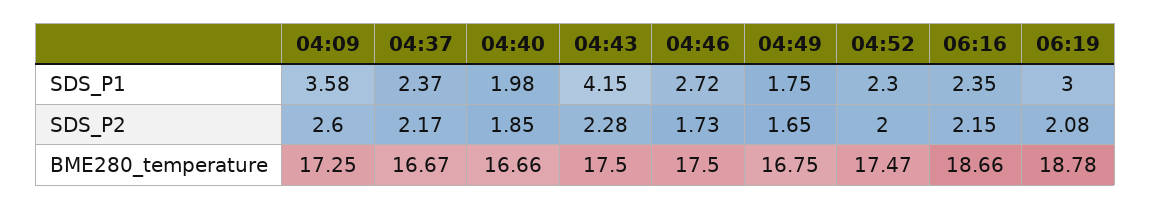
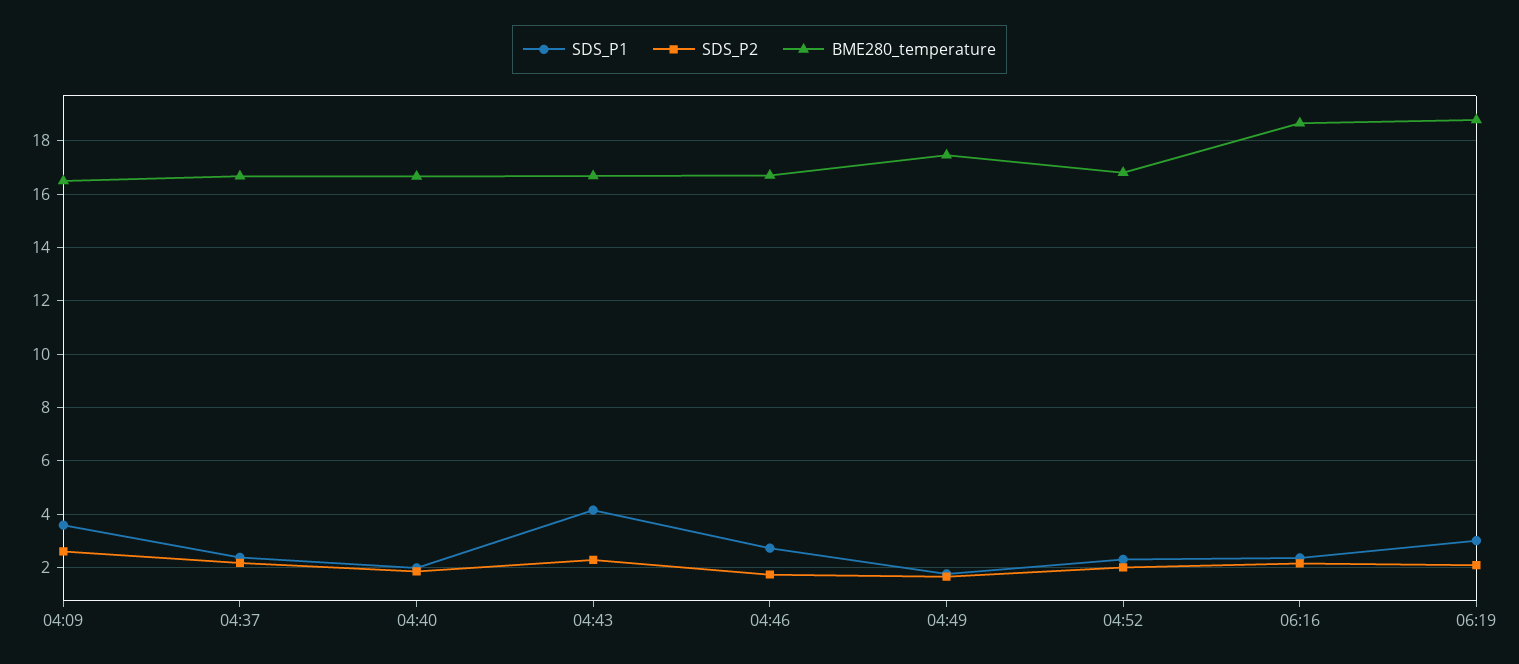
BME280_temperature, 04:09: 17.25 -> 16.5
BME280_temperature, 04:43: 17.5 -> 16.75
BME280_temperature, 04:46: 17.5 -> 16.75
BME280_temperature, 04:49: 16.75 -> 17.5
BME280_temperature, 04:52: 17.47 -> 16.75

